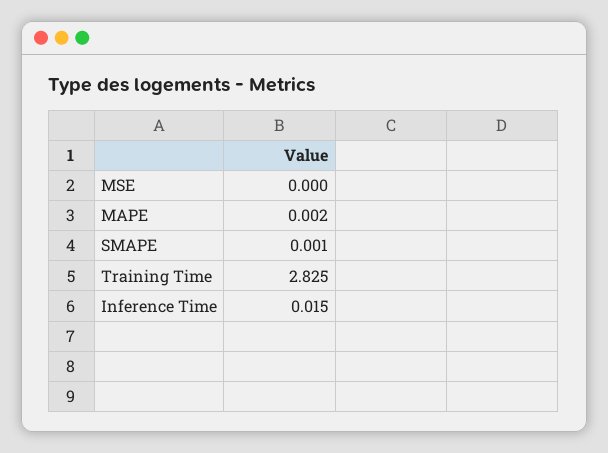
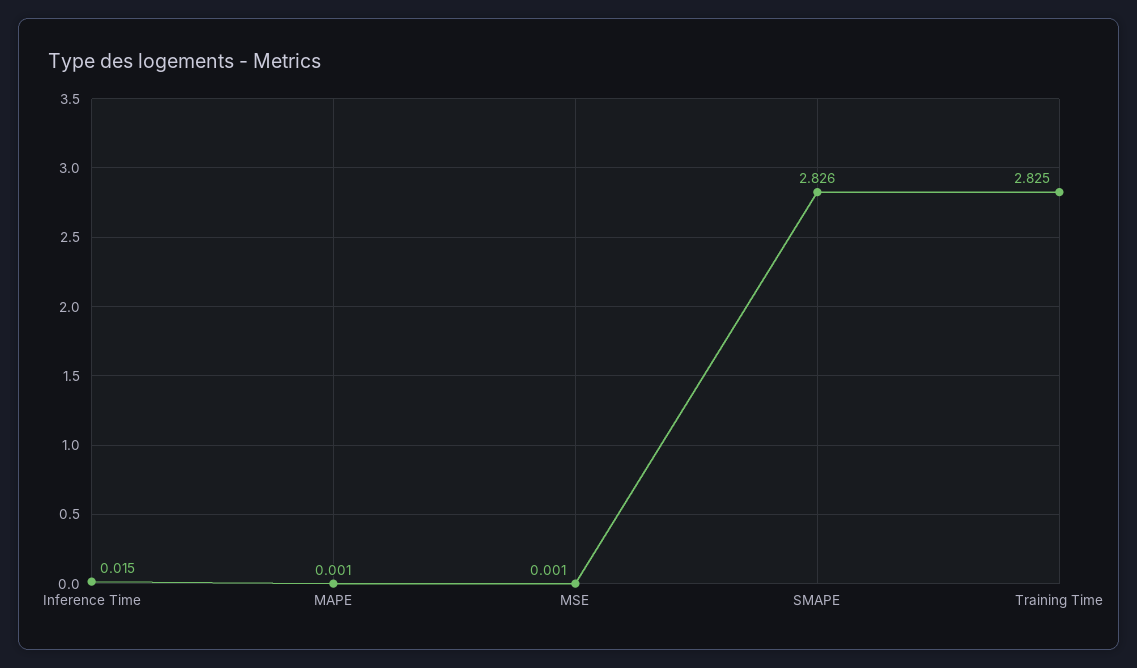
MSE: 0 -> 0.001
MAPE: 0.002 -> 0.001
SMAPE: 0.001 -> 2.826

